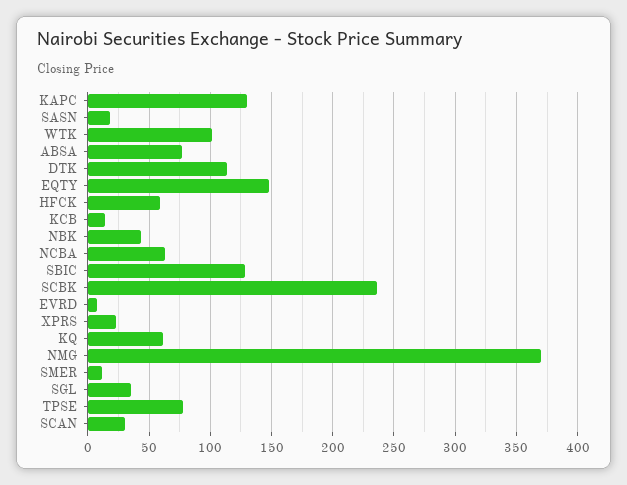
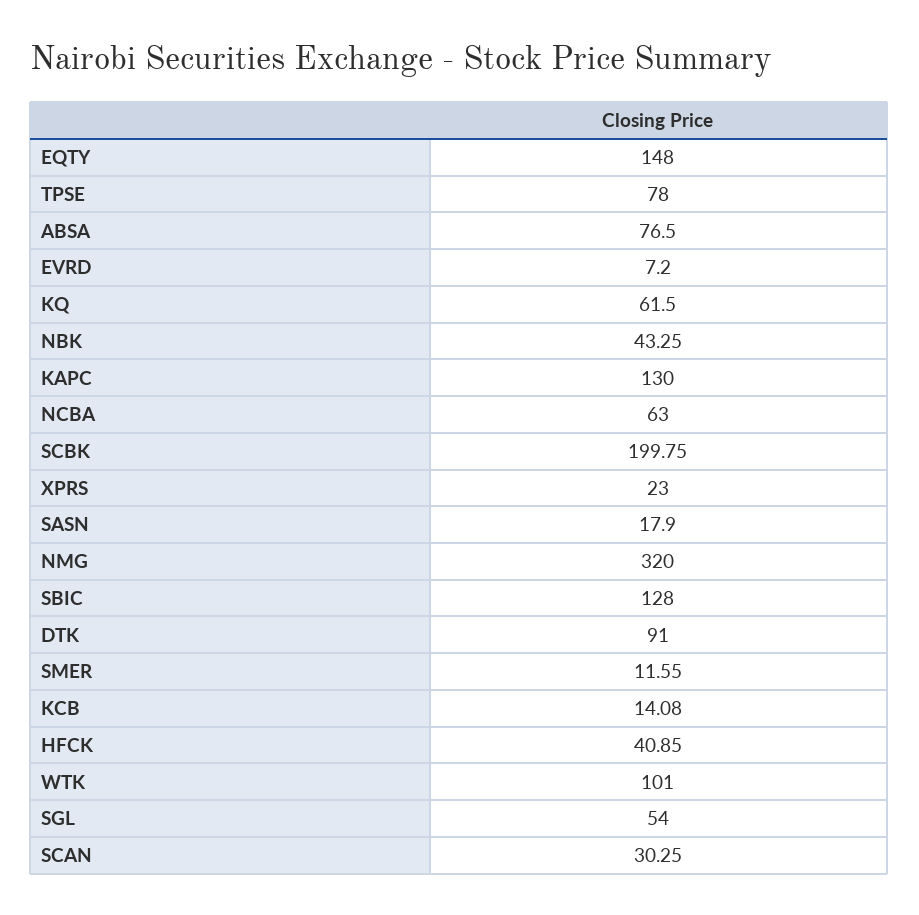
DTK: 115 -> 91
HFCK: 60 -> 40.85
SCBK: 235 -> 199.75
NMG: 370 -> 320
SGL: 35 -> 54

